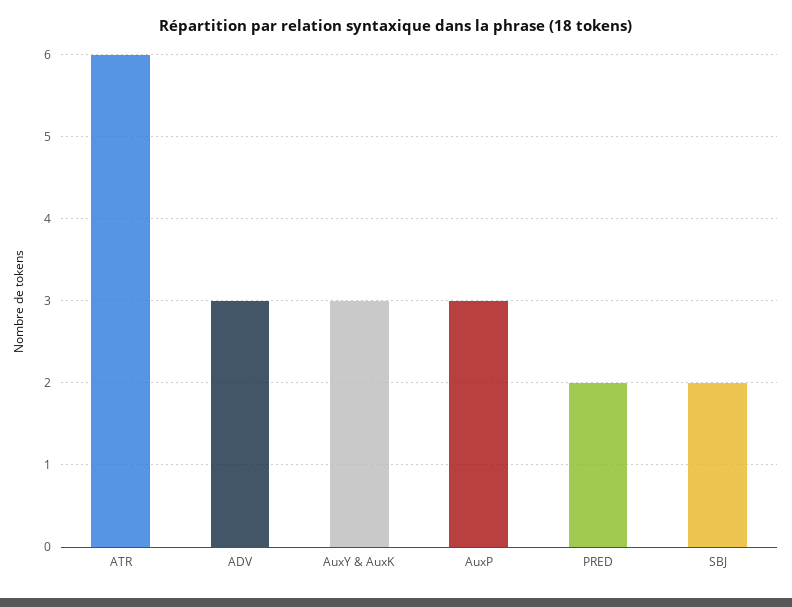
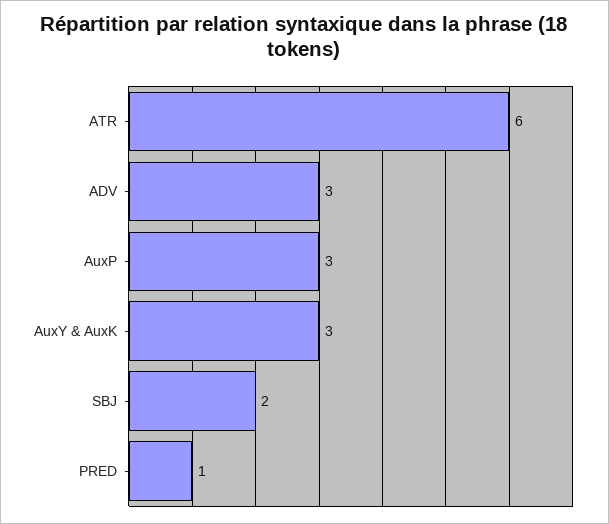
PRED: 2 -> 1

